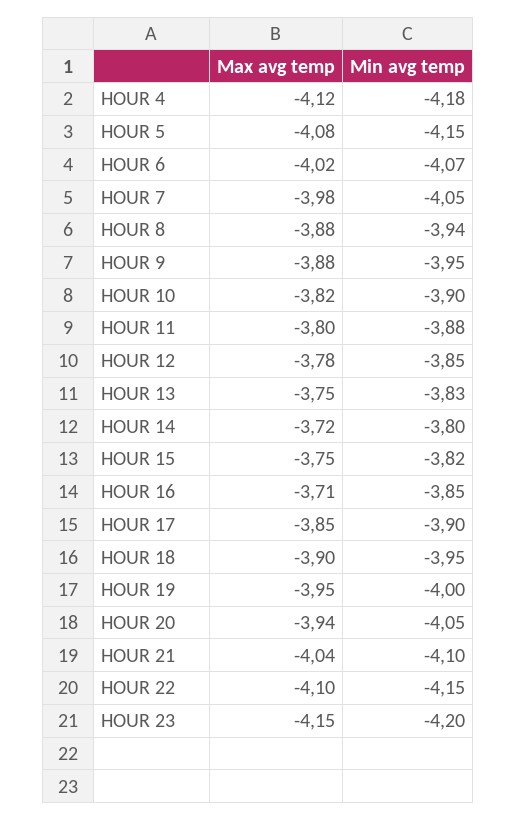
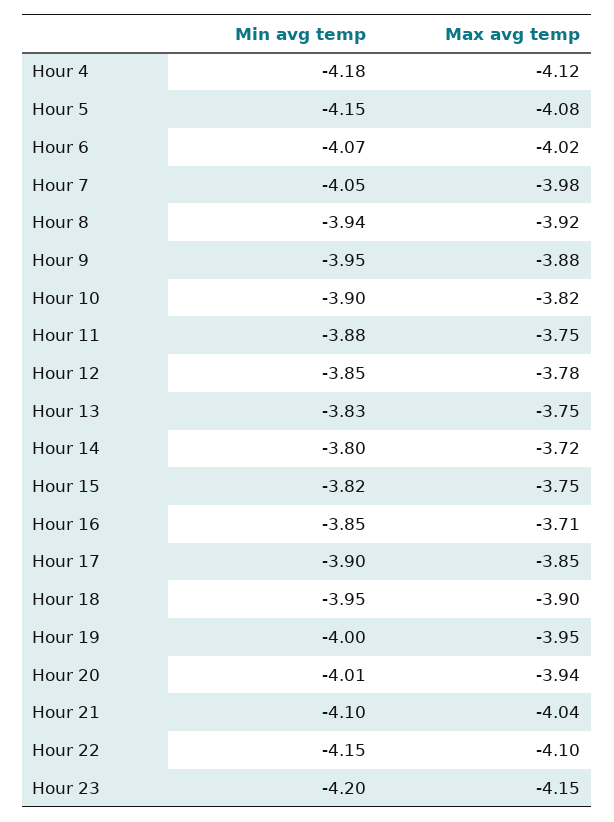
Max avg temp, HOUR 8: -3.88 -> -3.92
Max avg temp, HOUR 11: -3.8 -> -3.75
Min avg temp, HOUR 20: -4.05 -> -4.01

